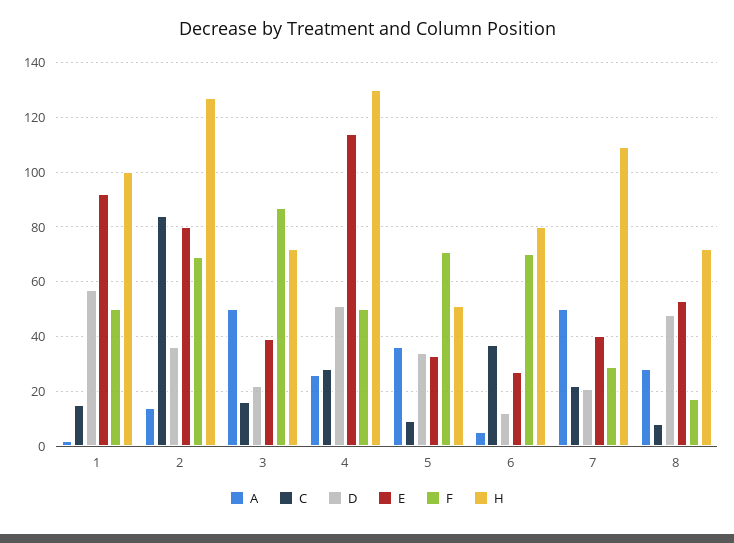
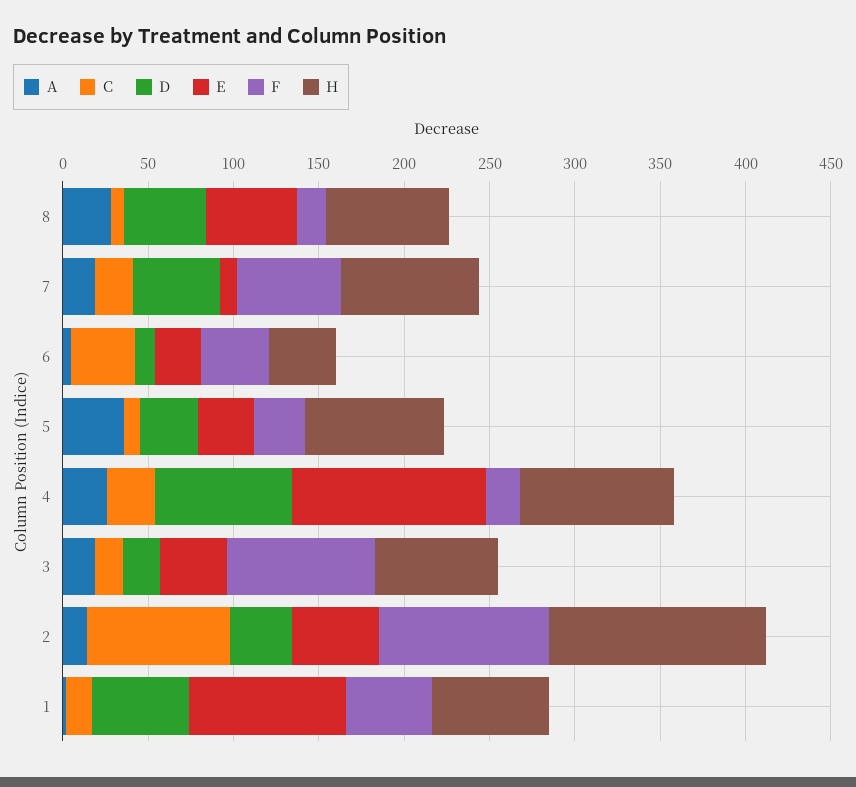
H, 1: 100 -> 70
E, 2: 80 -> 50
F, 2: 70 -> 100
A, 3: 50 -> 20
D, 4: 50 -> 80
F, 4: 50 -> 20
H, 4: 130 -> 90
F, 5: 70 -> 30
H, 5: 50 -> 80
F, 6: 70 -> 40
H, 6: 80 -> 40
A, 7: 50 -> 20
D, 7: 20 -> 50
E, 7: 40 -> 10
F, 7: 30 -> 60
H, 7: 110 -> 80

